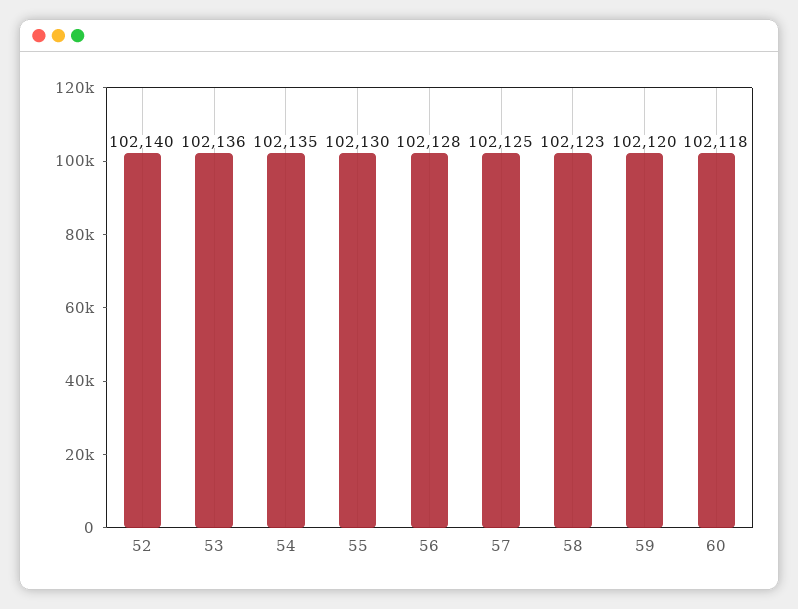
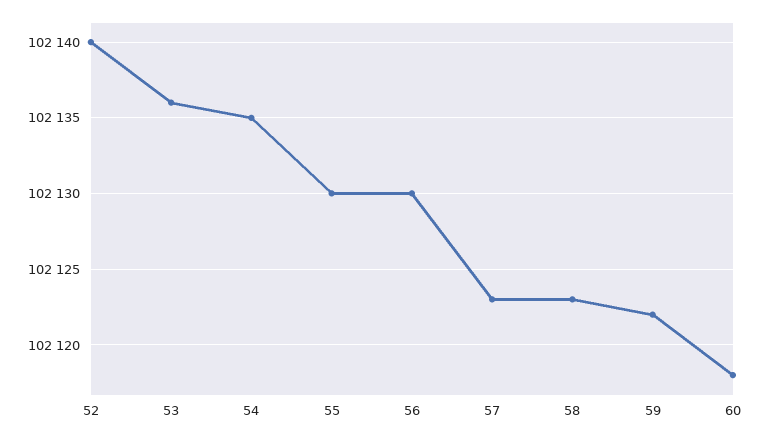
56: 102128 -> 102130
57: 102125 -> 102123
59: 102120 -> 102122

